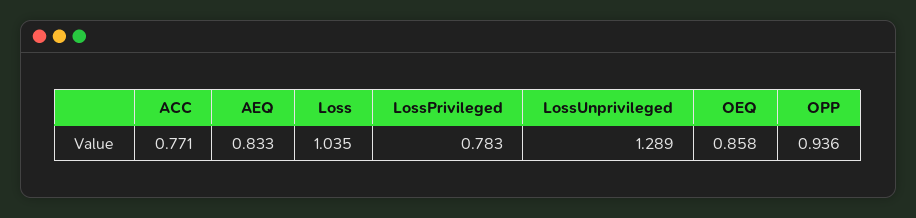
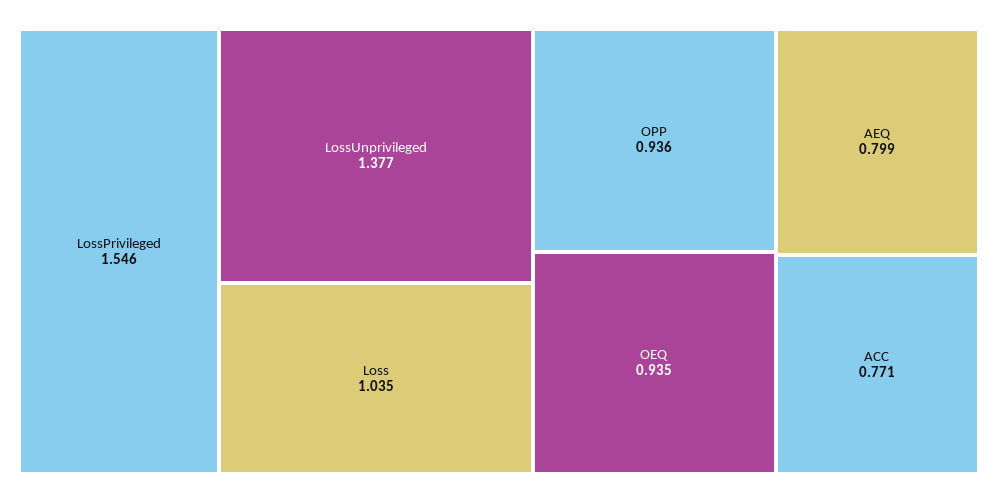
AEQ: 0.833 -> 0.799
LossPrivileged: 0.783 -> 1.546
LossUnprivileged: 1.289 -> 1.377
OEQ: 0.858 -> 0.935

